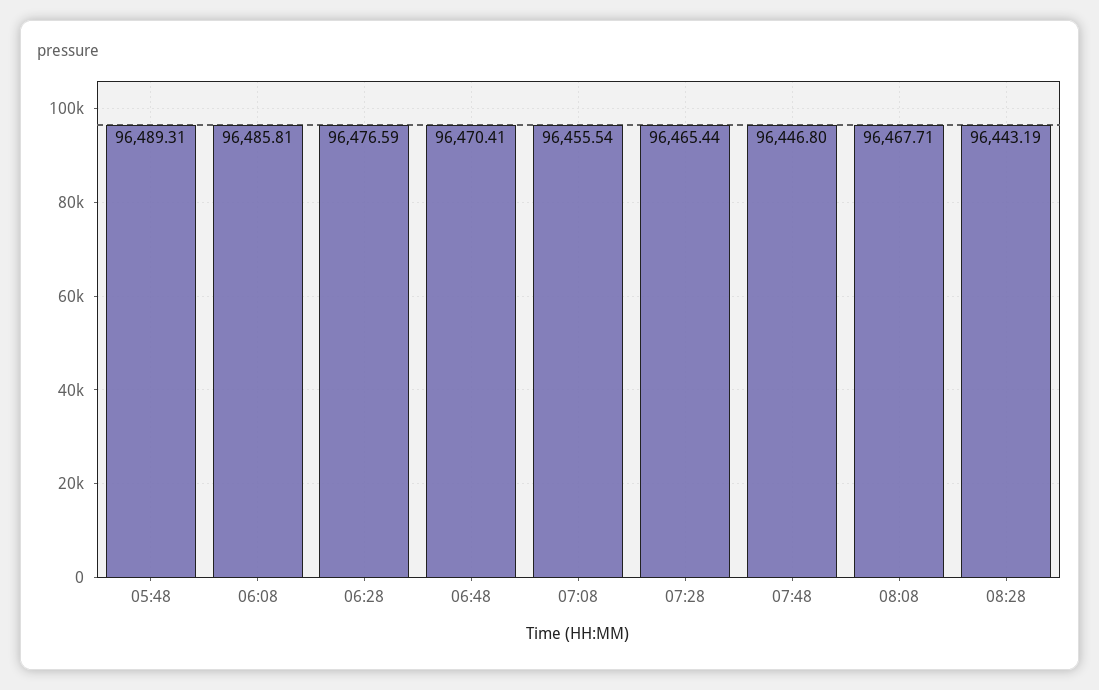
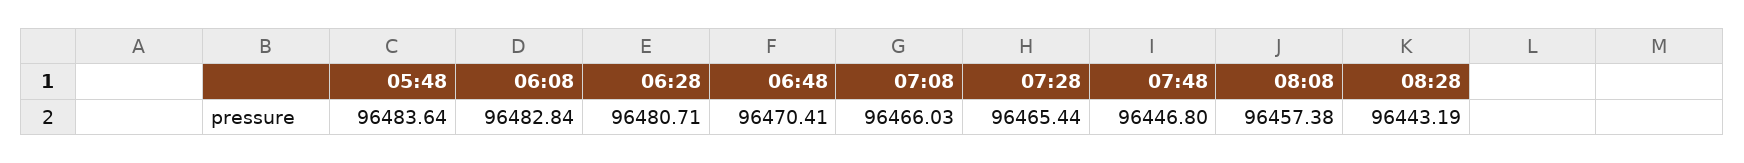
05:48: 96489.31 -> 96483.64
06:08: 96485.81 -> 96482.84
06:28: 96476.59 -> 96480.71
07:08: 96455.54 -> 96466.03
08:08: 96467.71 -> 96457.38

